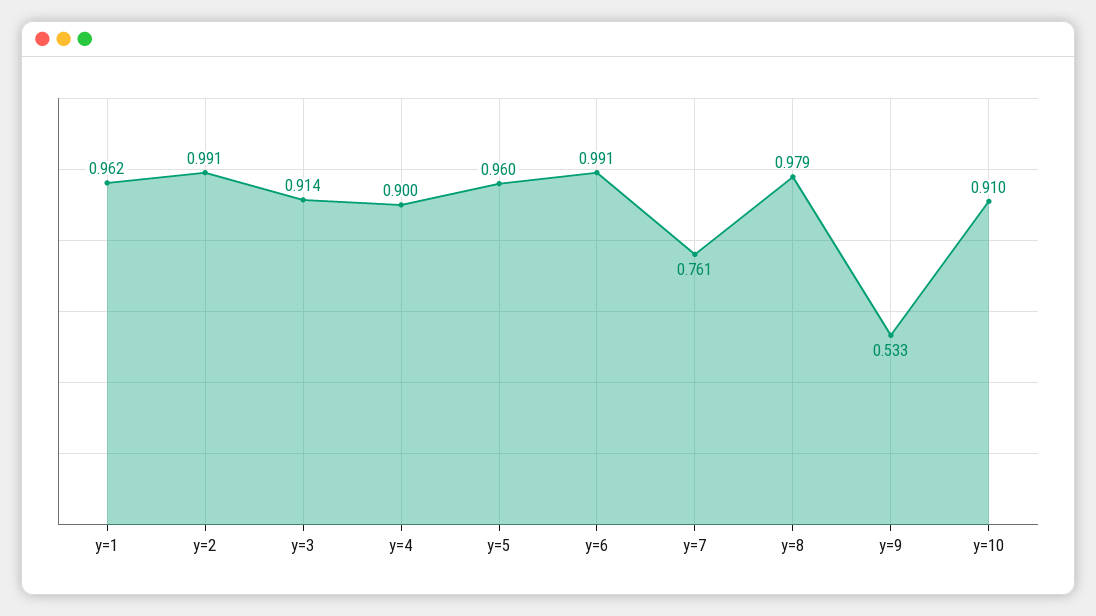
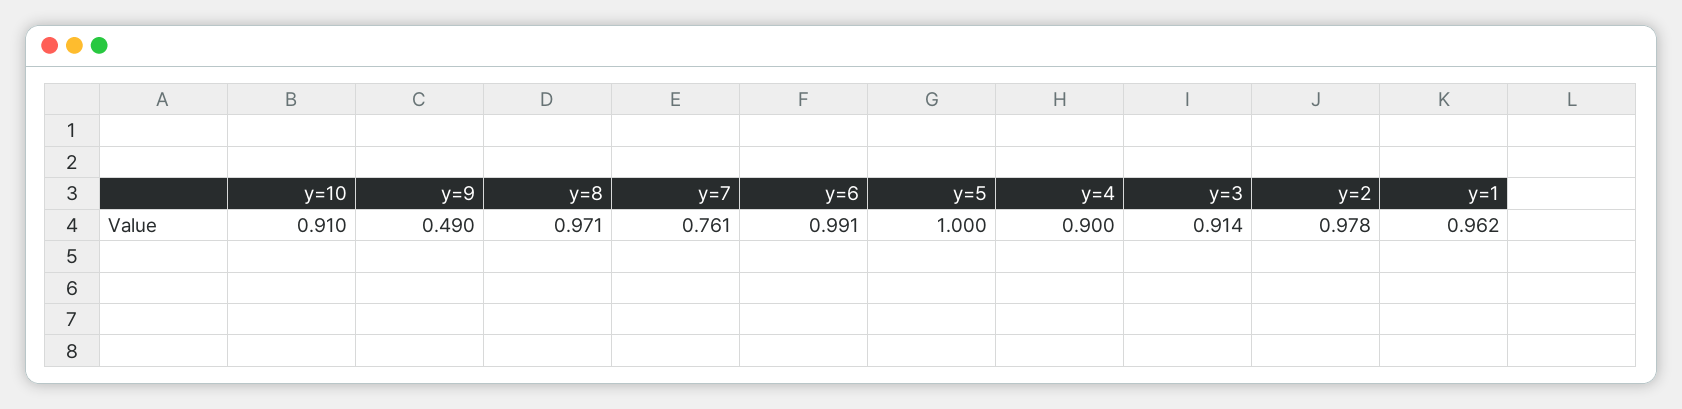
y=2: 0.991 -> 0.978
y=5: 0.96 -> 1
y=8: 0.979 -> 0.971
y=9: 0.533 -> 0.49

